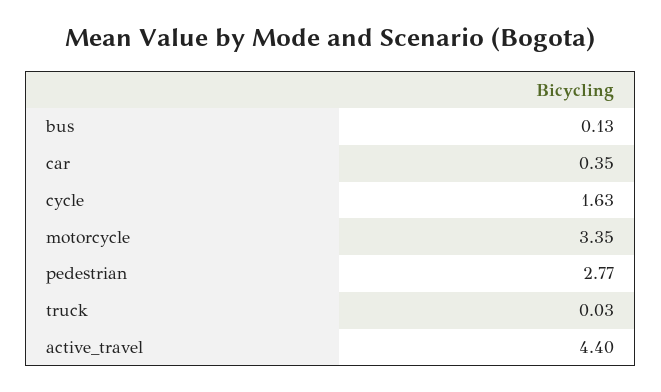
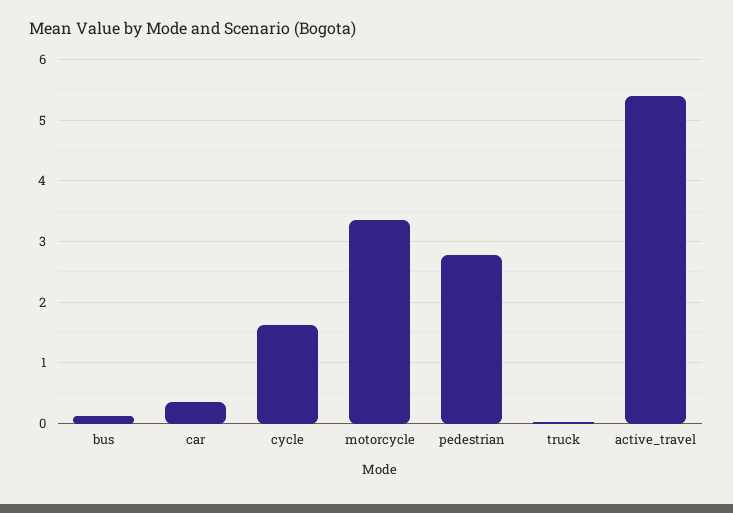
active_travel: 4.4 -> 5.4

